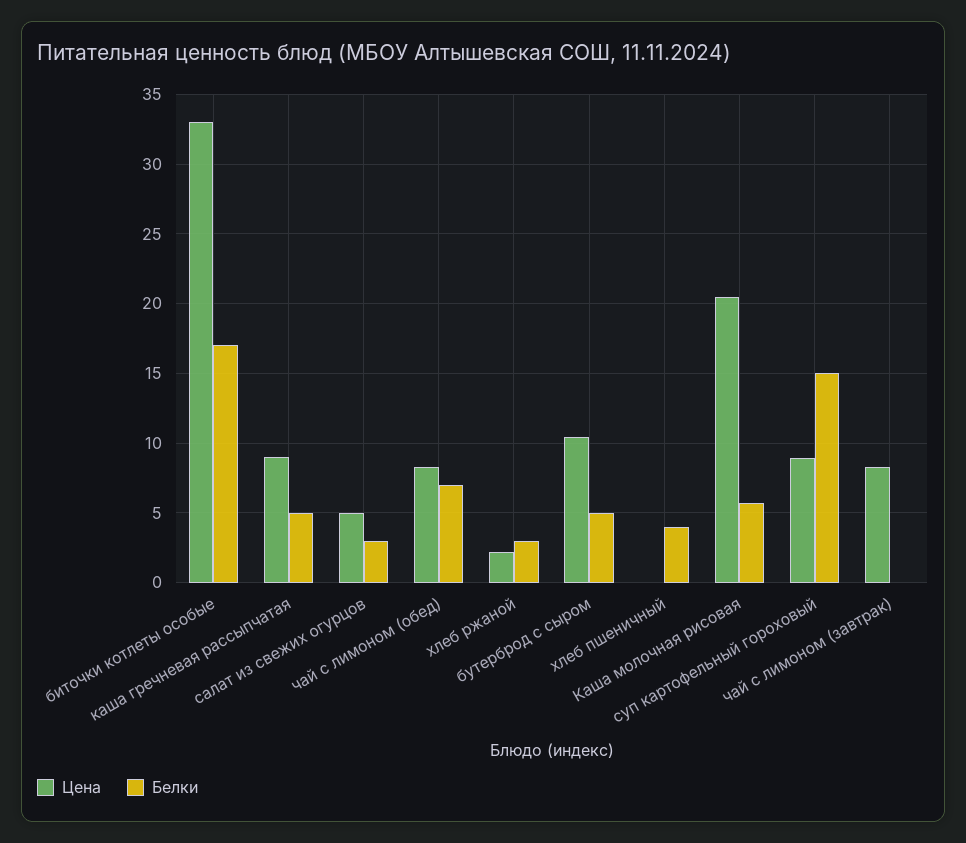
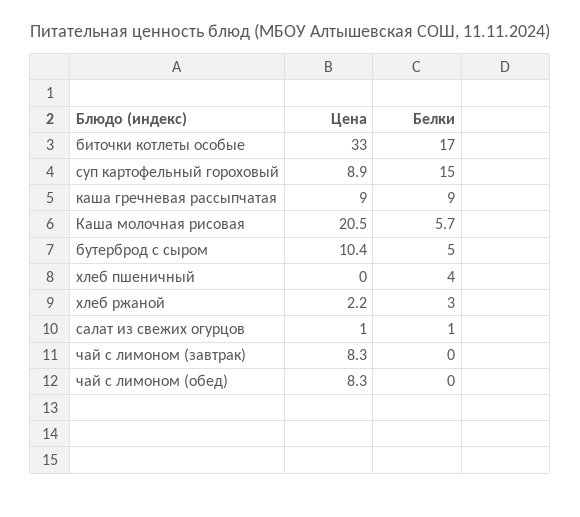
Белки, каша гречневая рассыпчатая: 5 -> 9
Цена, салат из свежих огурцов: 5 -> 1
Белки, салат из свежих огурцов: 3 -> 1
Белки, чай с лимоном (обед): 7 -> 0

